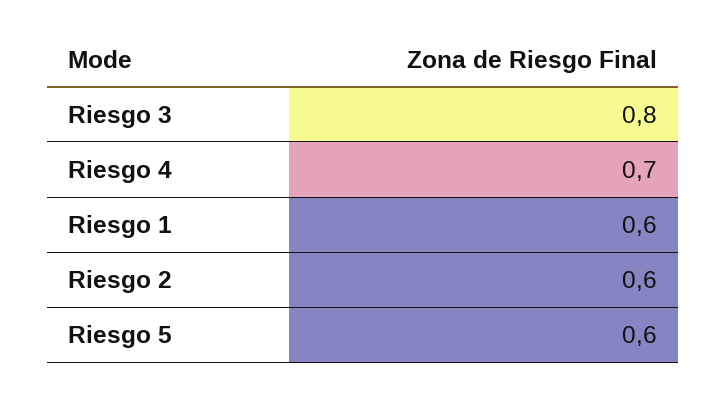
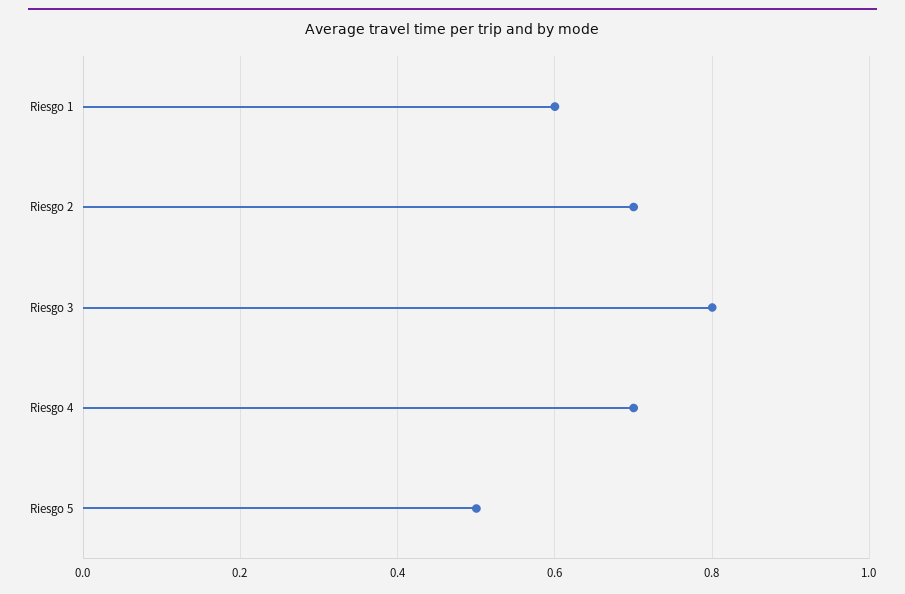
Riesgo 2: 0.6 -> 0.7
Riesgo 5: 0.6 -> 0.5

